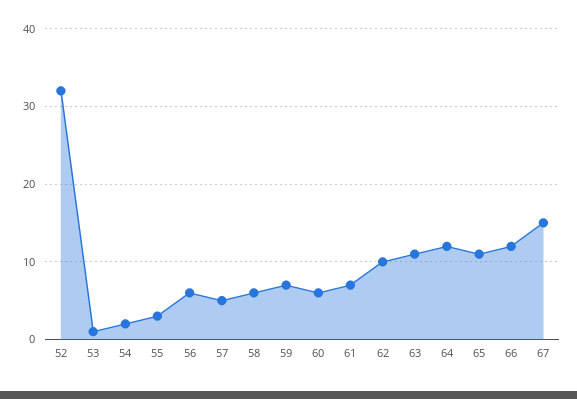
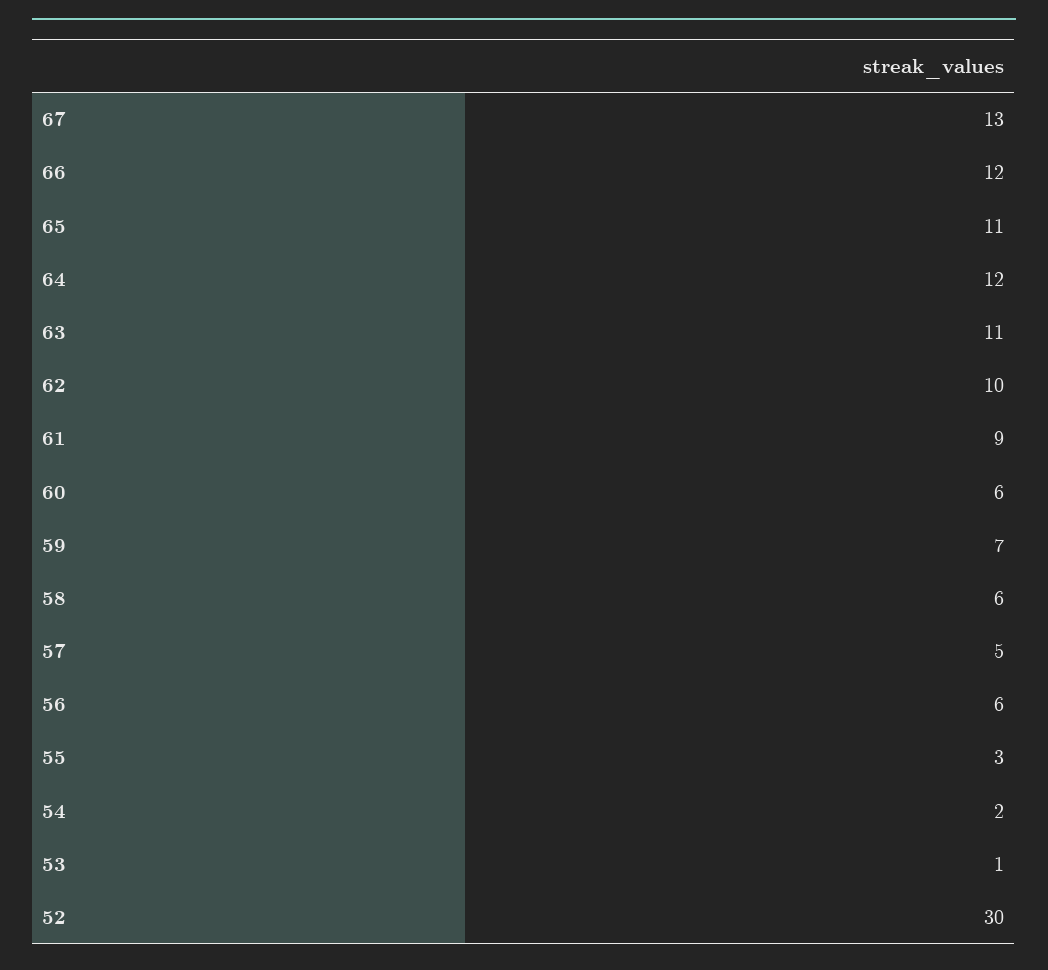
52: 32 -> 30
61: 7 -> 9
67: 15 -> 13

